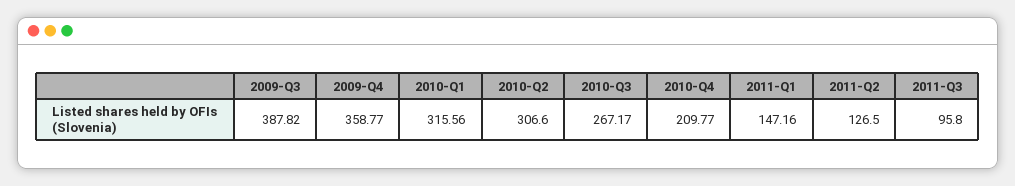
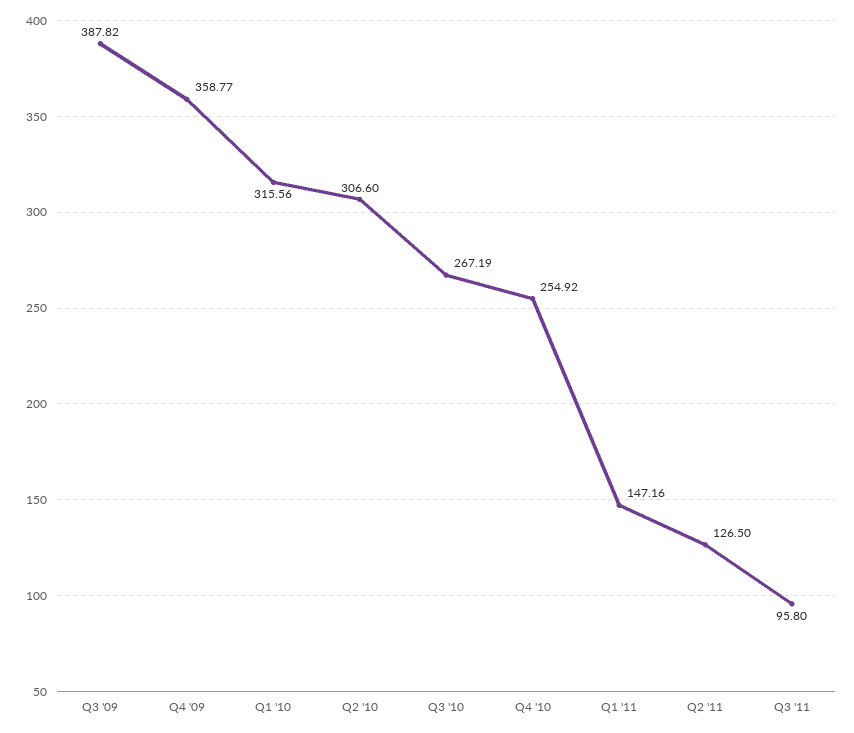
2010-Q3: 267.17 -> 267.19
2010-Q4: 209.77 -> 254.92

